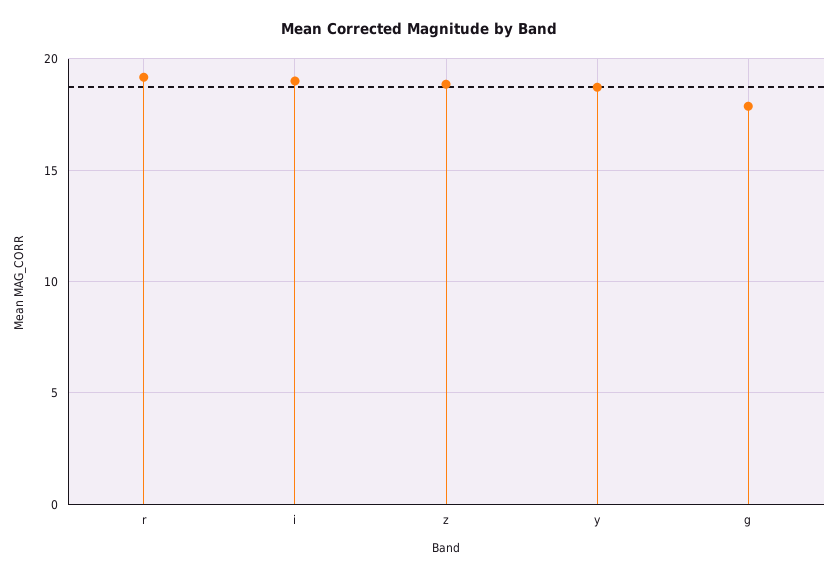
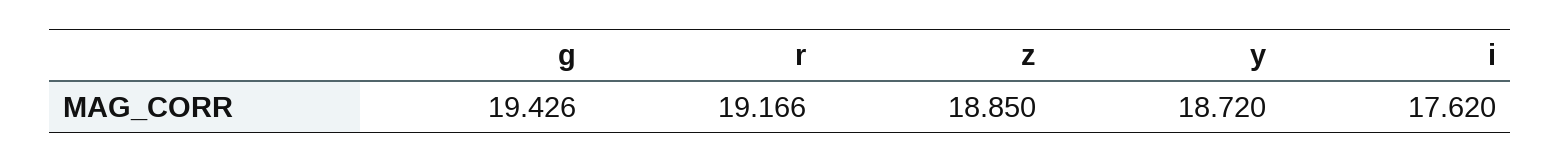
i: 19 -> 17.62
g: 18 -> 19.426

